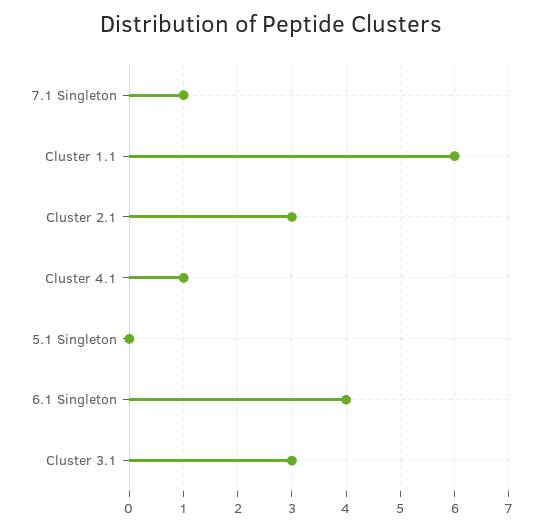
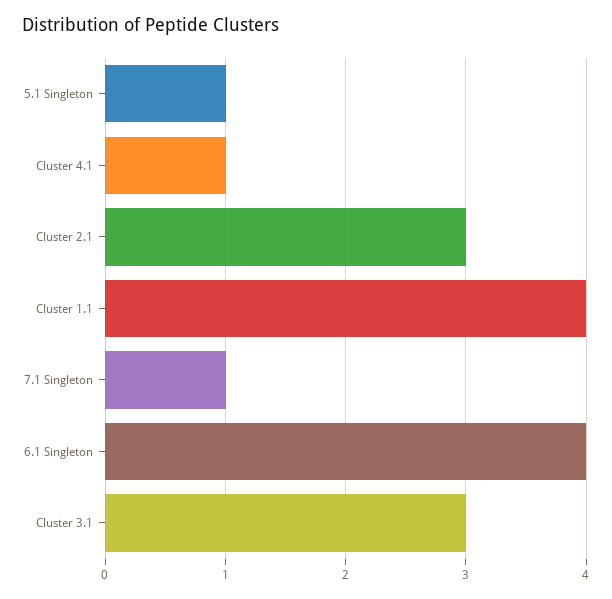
Cluster 1.1: 6 -> 4
5.1 Singleton: 0 -> 1

